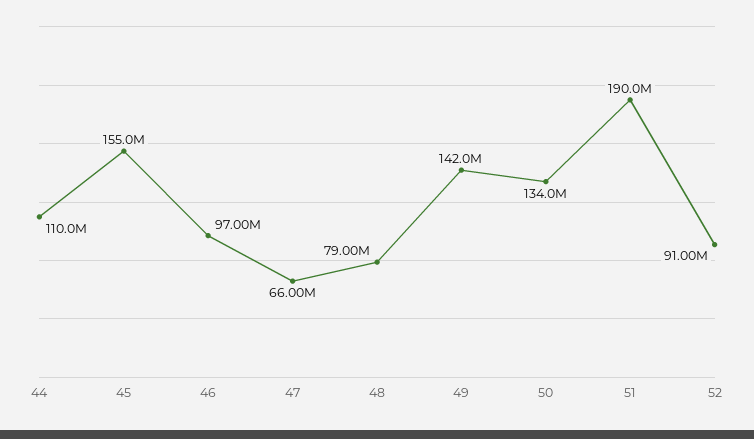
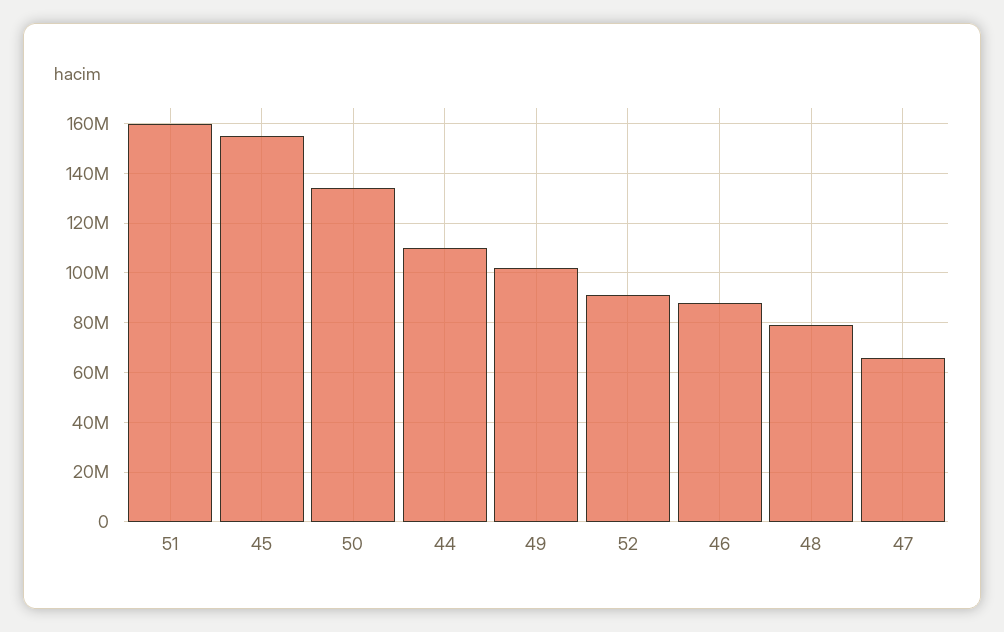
46: 97000000 -> 87500000
49: 142000000 -> 102500000
51: 190000000 -> 160000000

